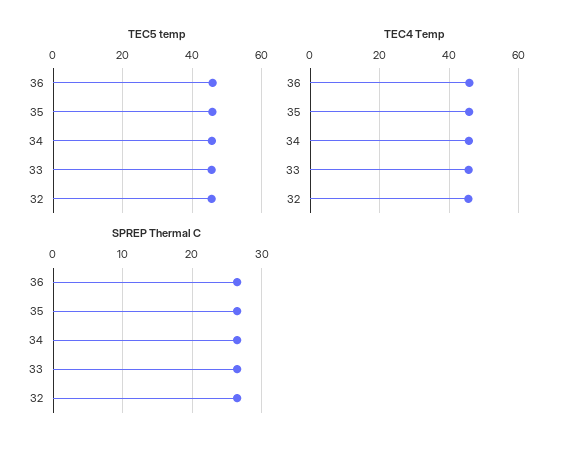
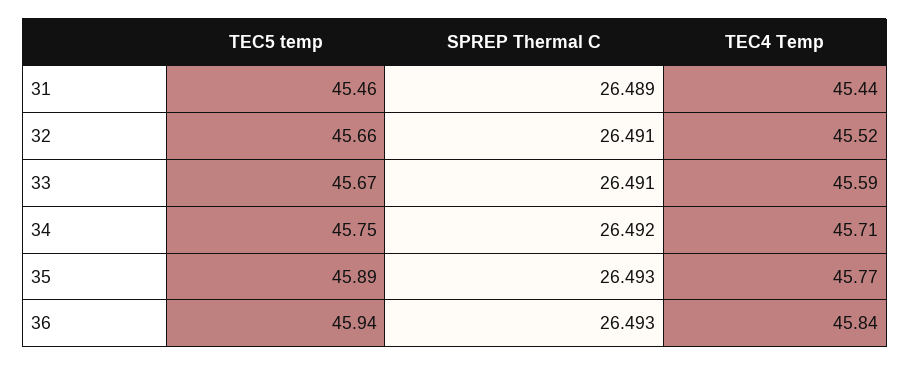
TEC5 temp, 31: none -> 45.46
SPREP Thermal C, 31: none -> 26.489
TEC4 Temp, 31: none -> 45.44

